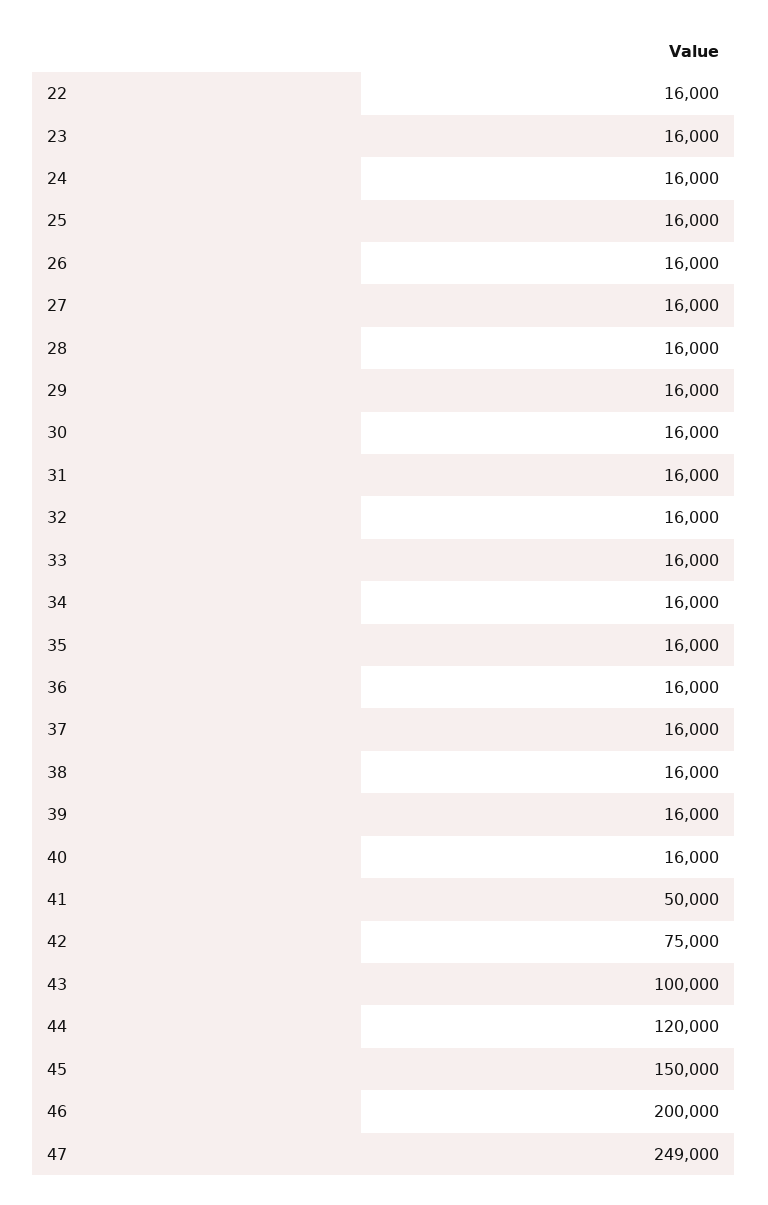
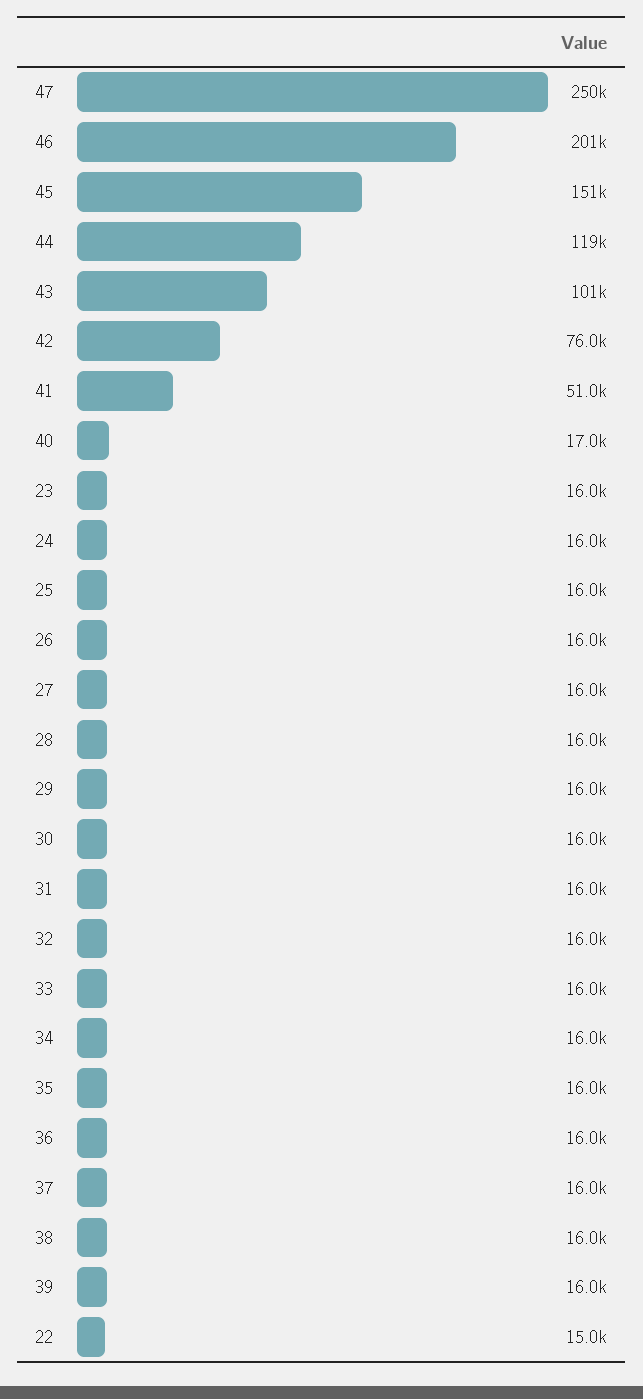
22: 16000 -> 15000
40: 16000 -> 17000
41: 50000 -> 51000
42: 75000 -> 76000
43: 100000 -> 101000
44: 120000 -> 119000
45: 150000 -> 151000
46: 200000 -> 201000
47: 249000 -> 250000

